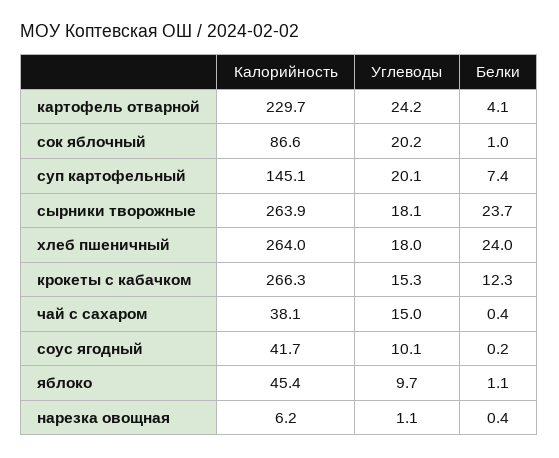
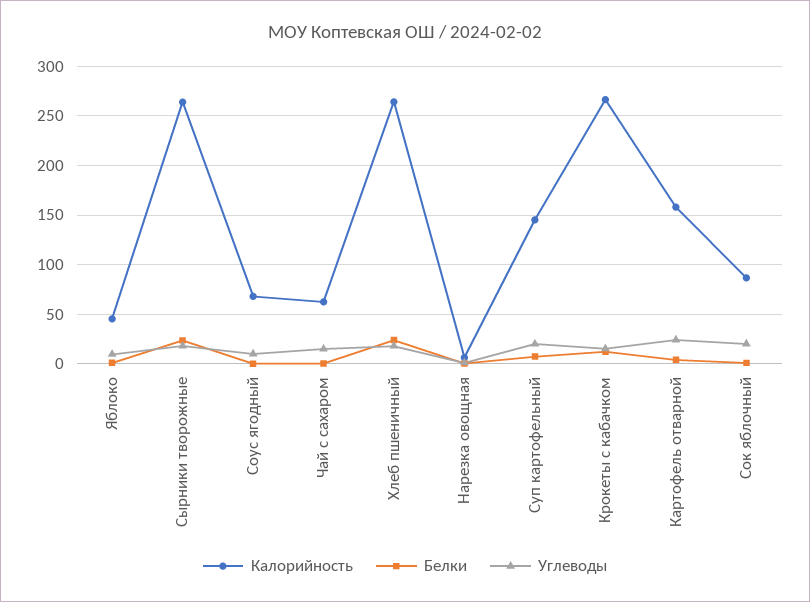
Калорийность, картофель отварной: 229.7 -> 160
Калорийность, чай с сахаром: 38.1 -> 60
Калорийность, соус ягодный: 41.7 -> 70

